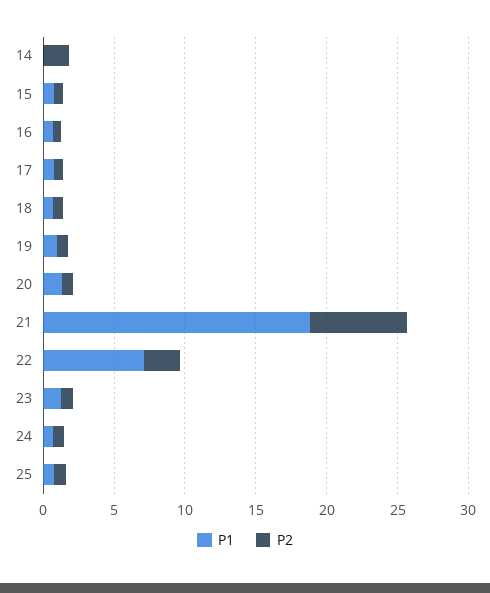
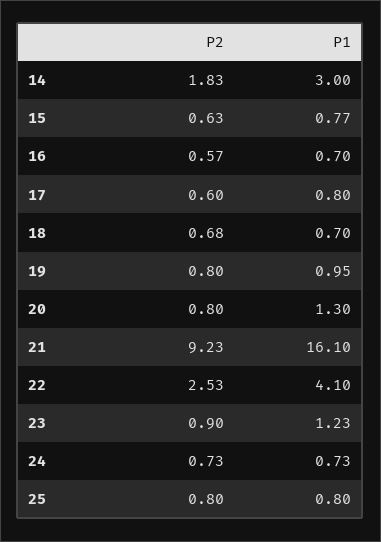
P1, 14: 0 -> 3
P1, 21: 19 -> 16.1
P2, 21: 7 -> 9.23
P1, 22: 7 -> 4.1

